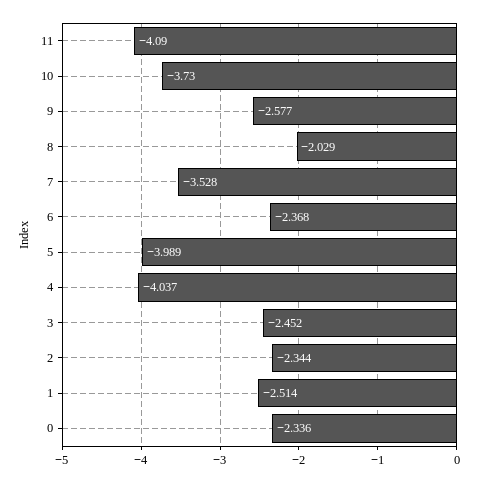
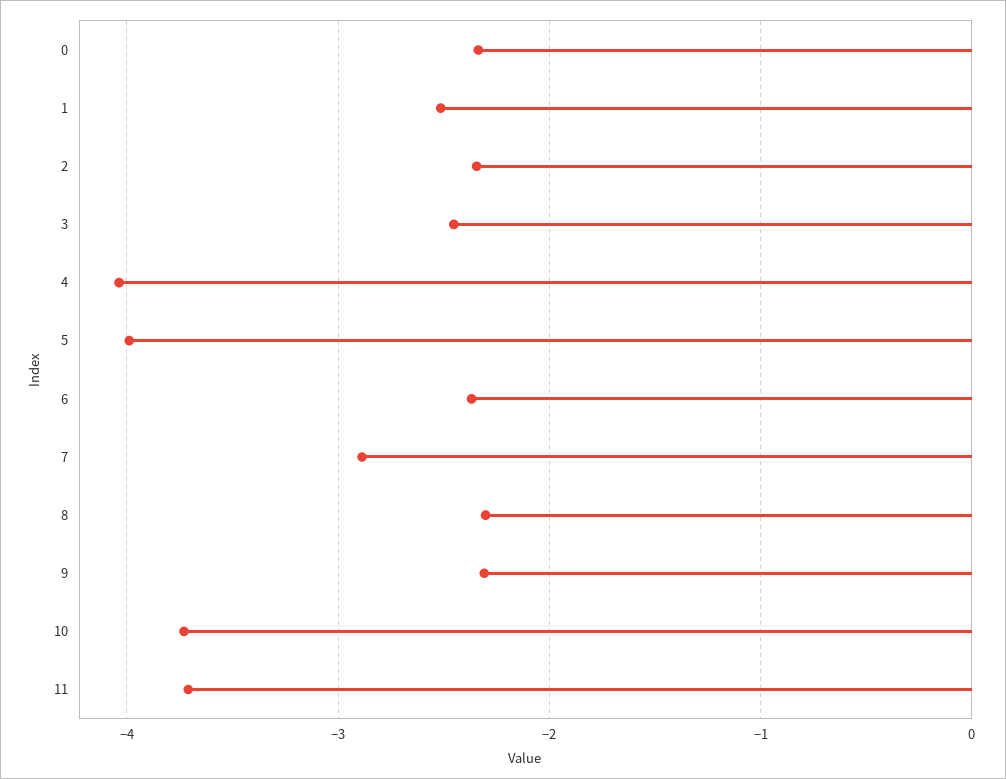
11: -4.09 -> -3.7
9: -2.577 -> -2.3
8: -2.029 -> -2.3
7: -3.528 -> -2.9

